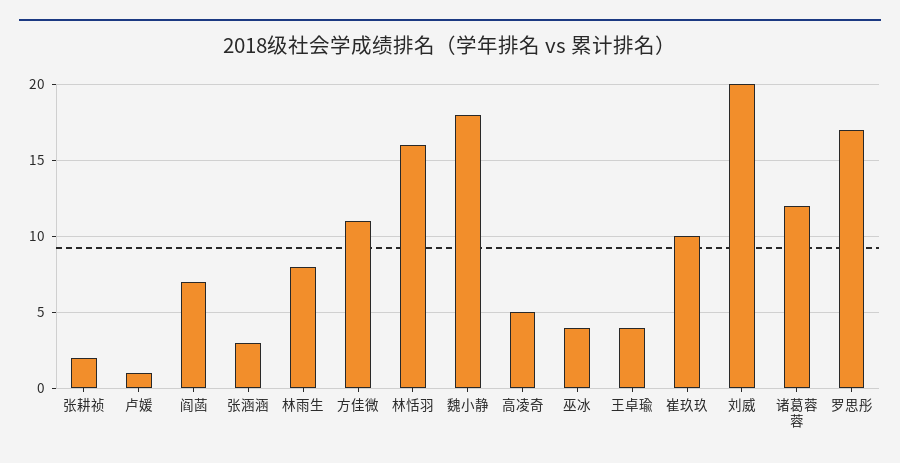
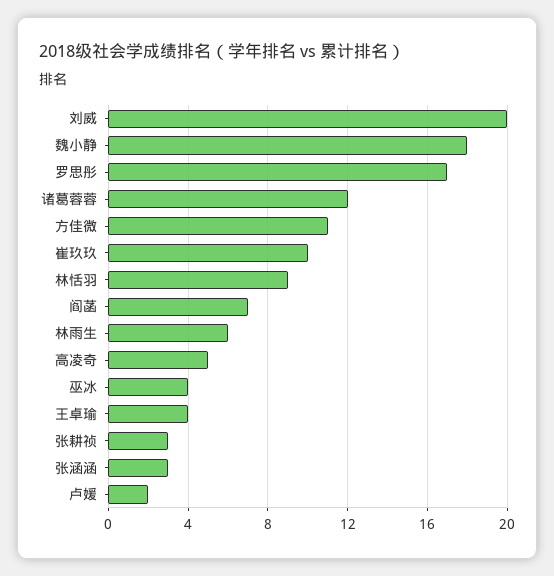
张耕祯: 2 -> 3
卢媛: 1 -> 2
林雨生: 8 -> 6
林恬羽: 16 -> 9

